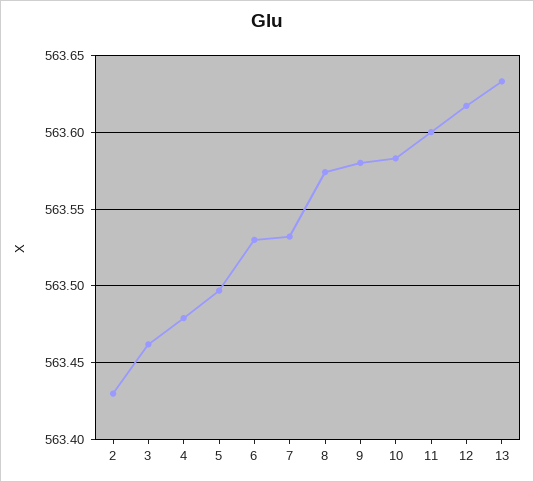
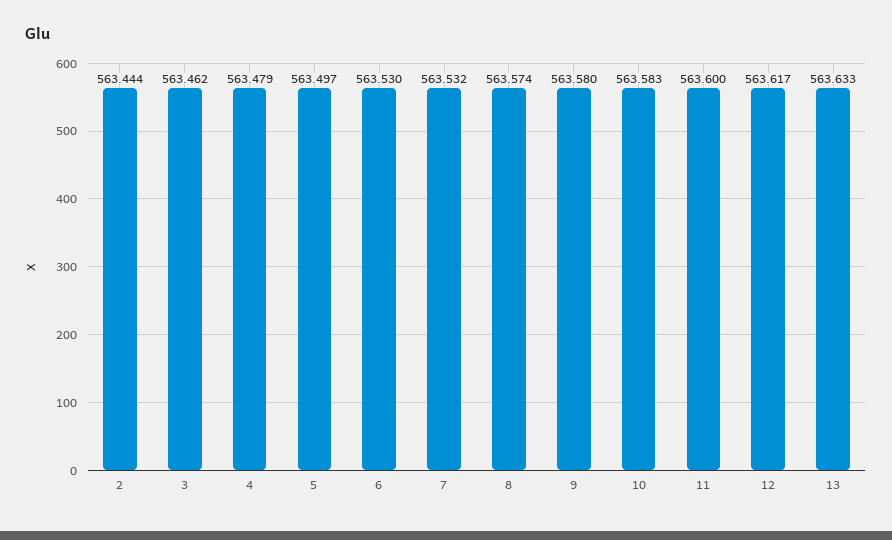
2: 563.43 -> 563.444

